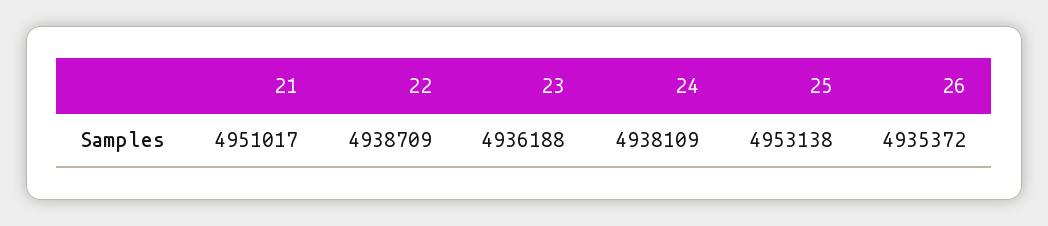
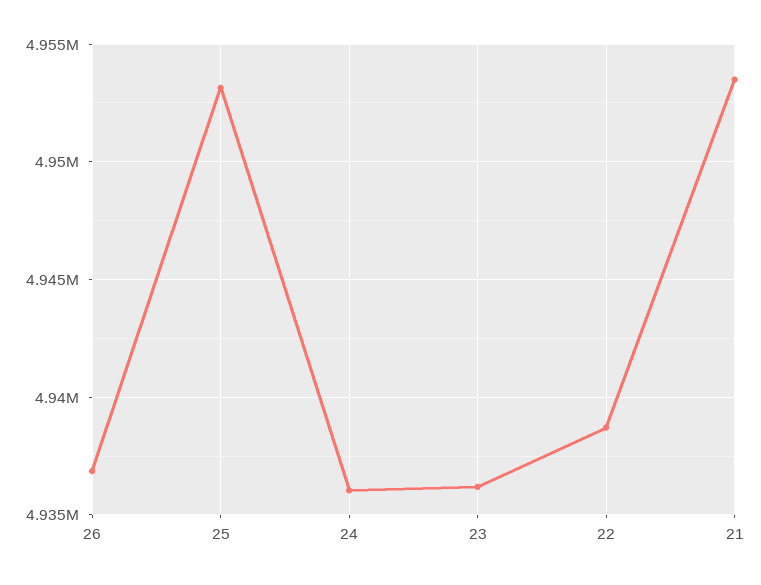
21: 4951017 -> 4953500
24: 4938109 -> 4936000
26: 4935372 -> 4937000

